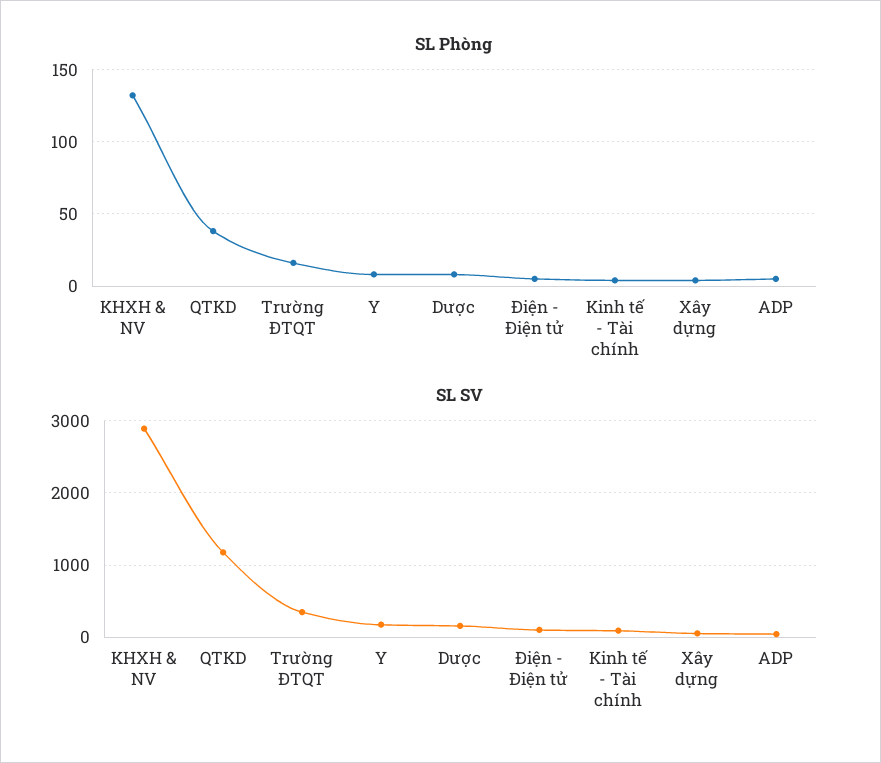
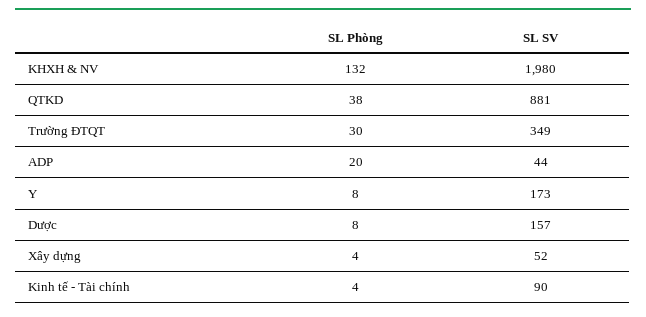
SL Phòng, Trường ĐTQT: 15 -> 30
SL Phòng, Điện - Điện tử: 5 -> none
SL Phòng, ADP: 5 -> 20
SL SV, KHXH & NV: 2900 -> 1980
SL SV, QTKD: 1200 -> 881
SL SV, Điện - Điện tử: 100 -> none

